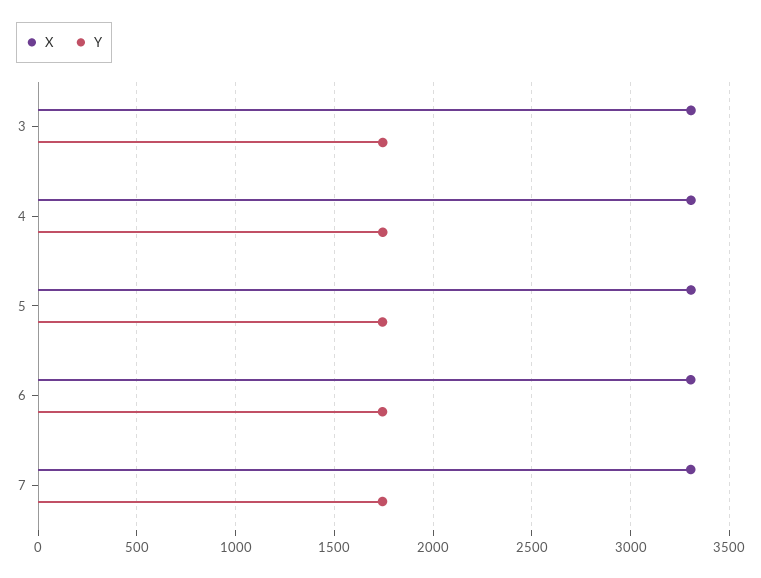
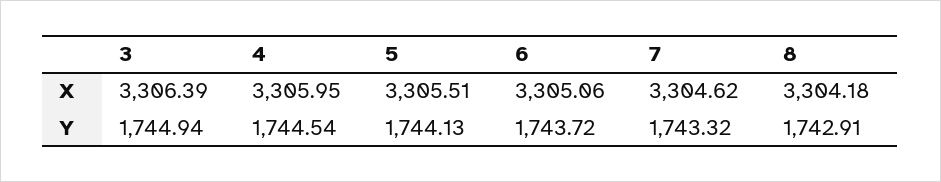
X, 8: none -> 3304.18
Y, 8: none -> 1742.91

